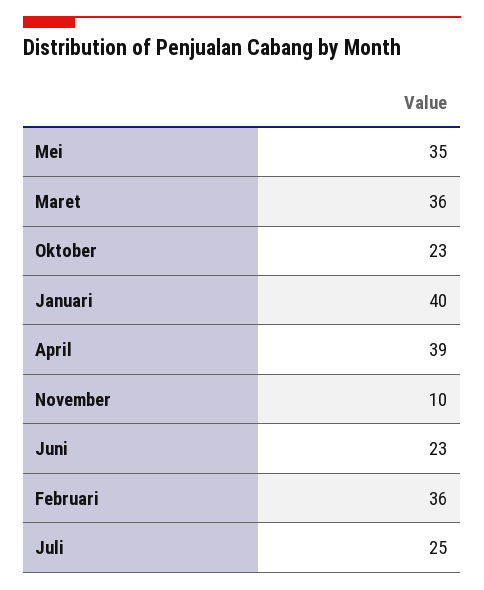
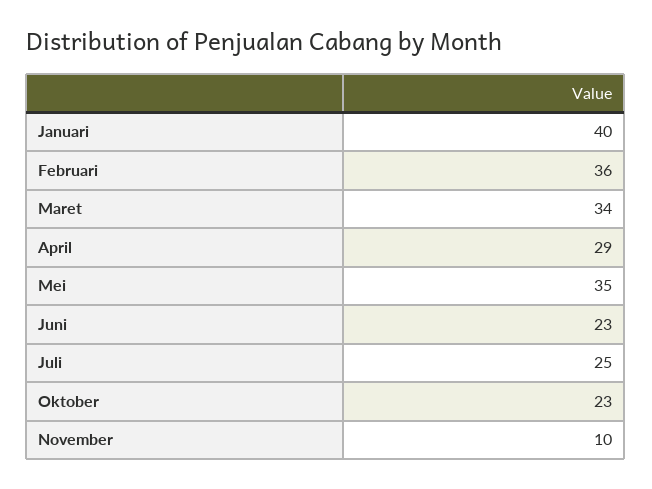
Maret: 36 -> 34
April: 39 -> 29

